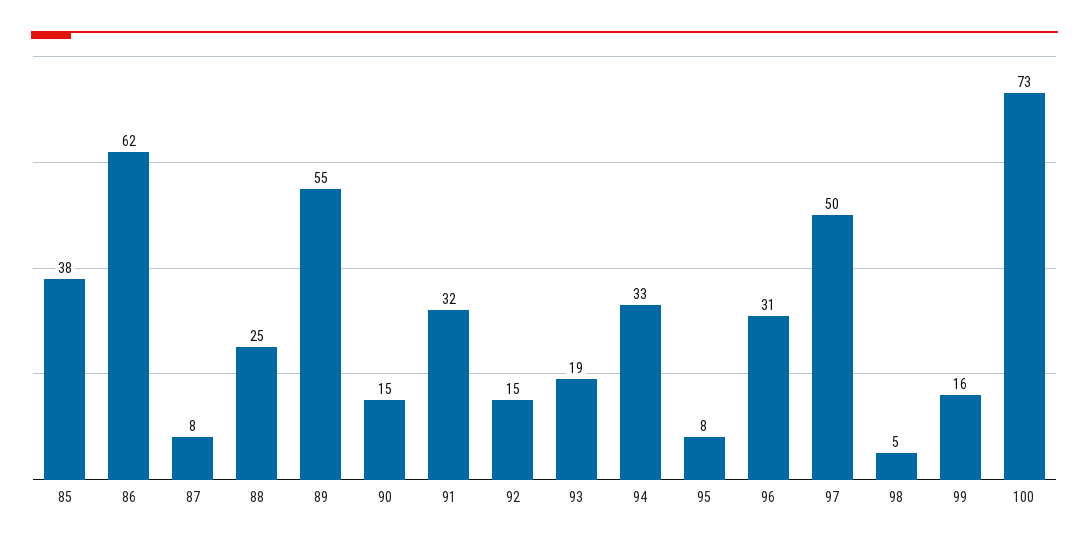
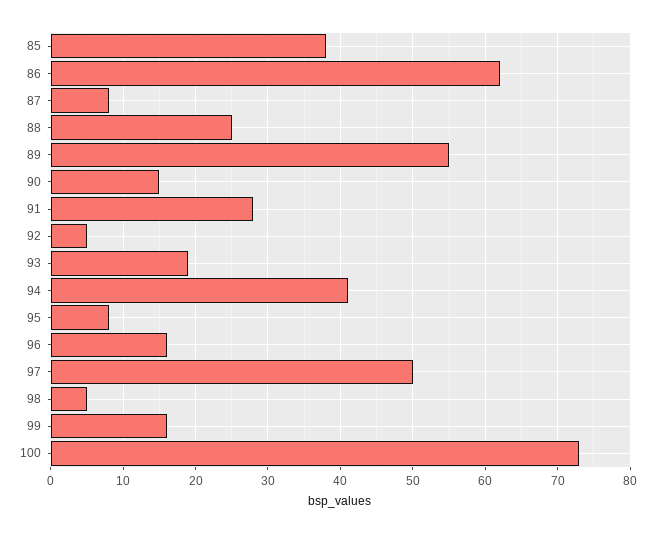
91: 32 -> 28
92: 15 -> 5
94: 33 -> 41
96: 31 -> 16

